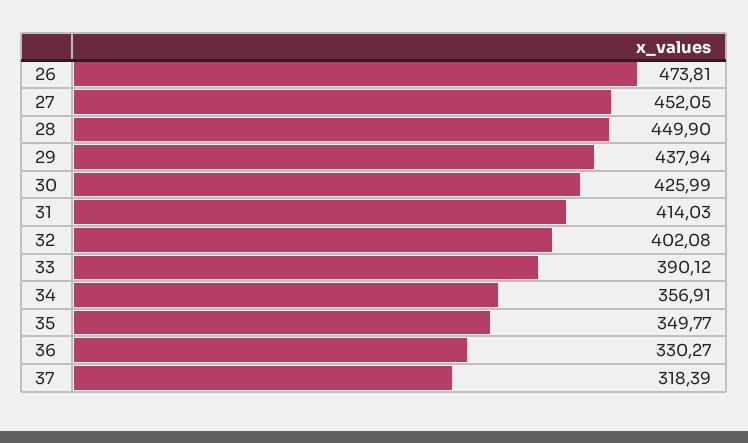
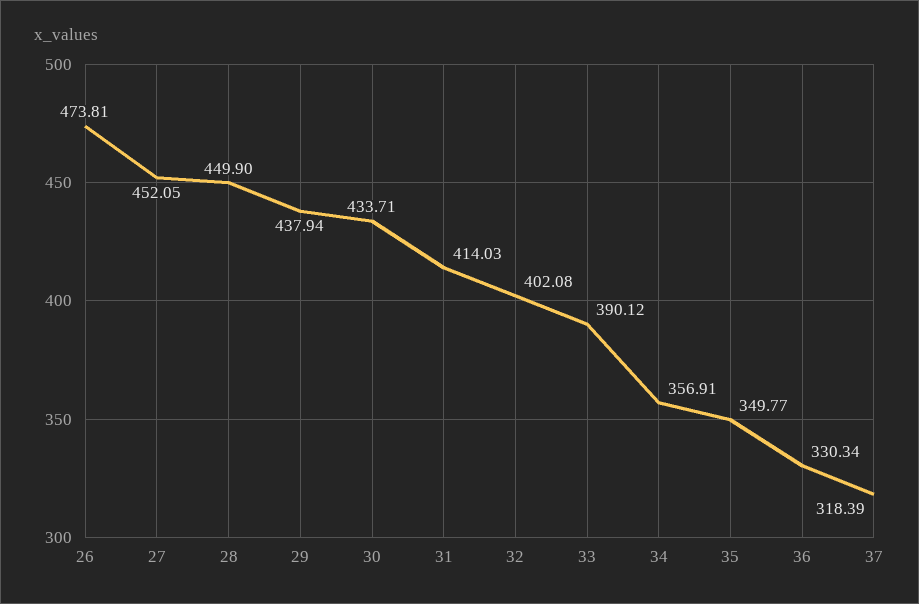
30: 425.99 -> 433.71
36: 330.27 -> 330.34

